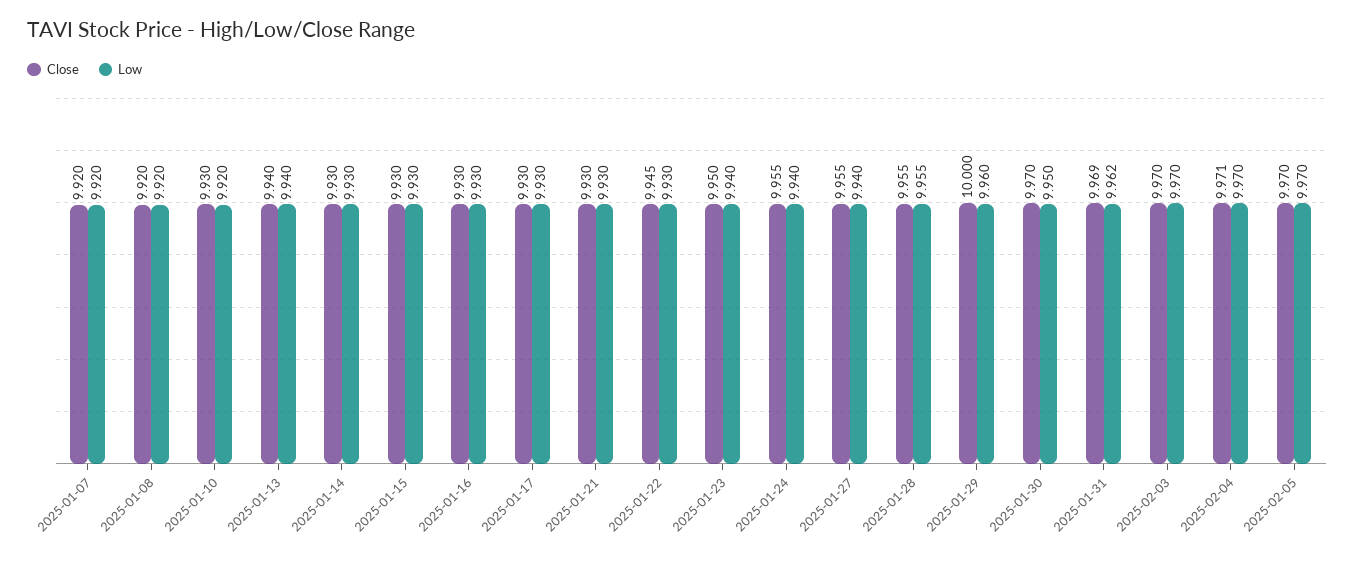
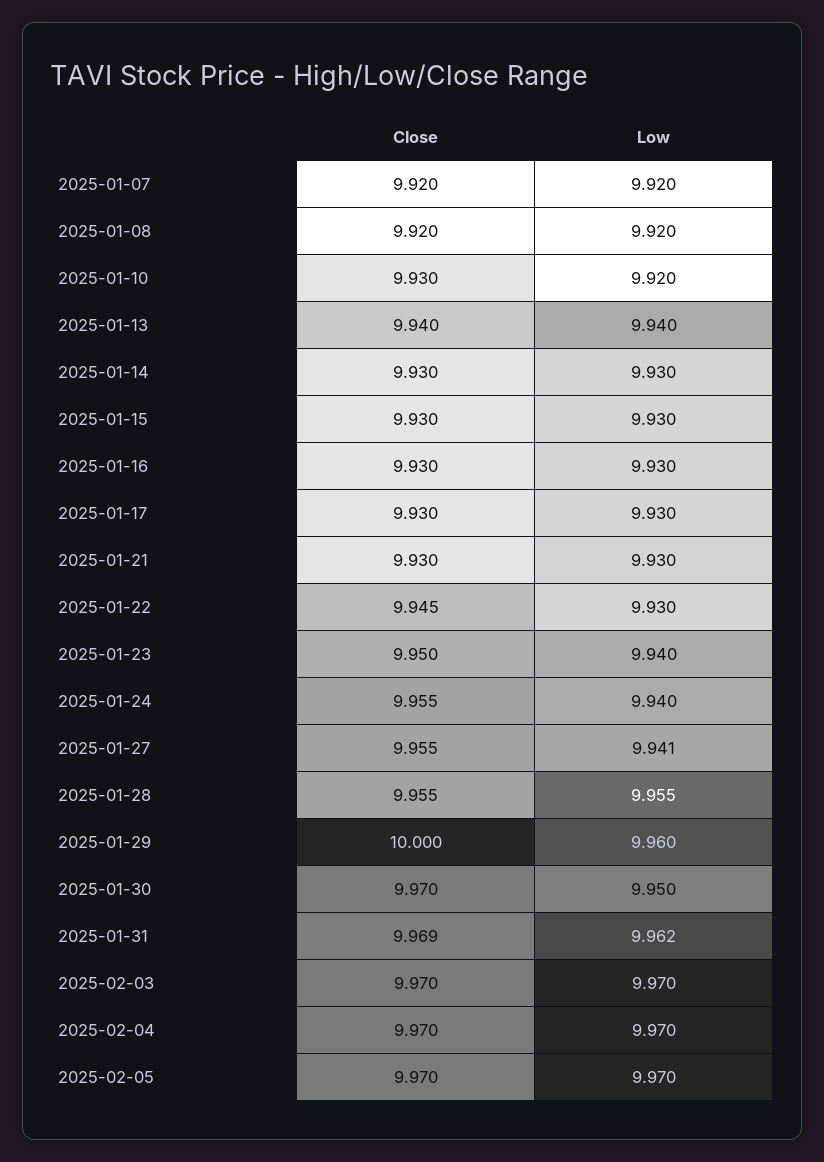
Low, 2025-01-27: 9.94 -> 9.941
Close, 2025-02-04: 9.971 -> 9.97

